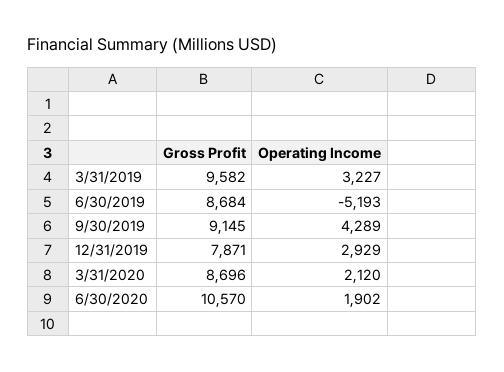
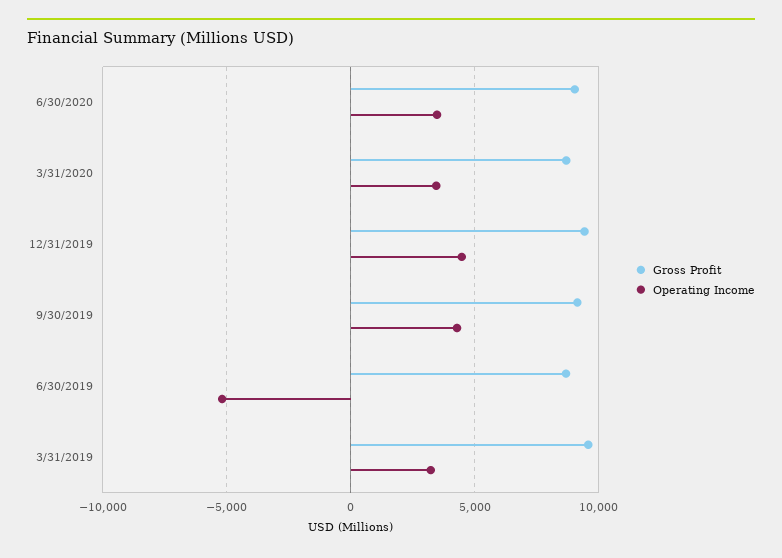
Gross Profit, 12/31/2019: 7871 -> 9500
Operating Income, 12/31/2019: 2929 -> 4500
Operating Income, 3/31/2020: 2120 -> 3500
Gross Profit, 6/30/2020: 10570 -> 9000
Operating Income, 6/30/2020: 1902 -> 3500

